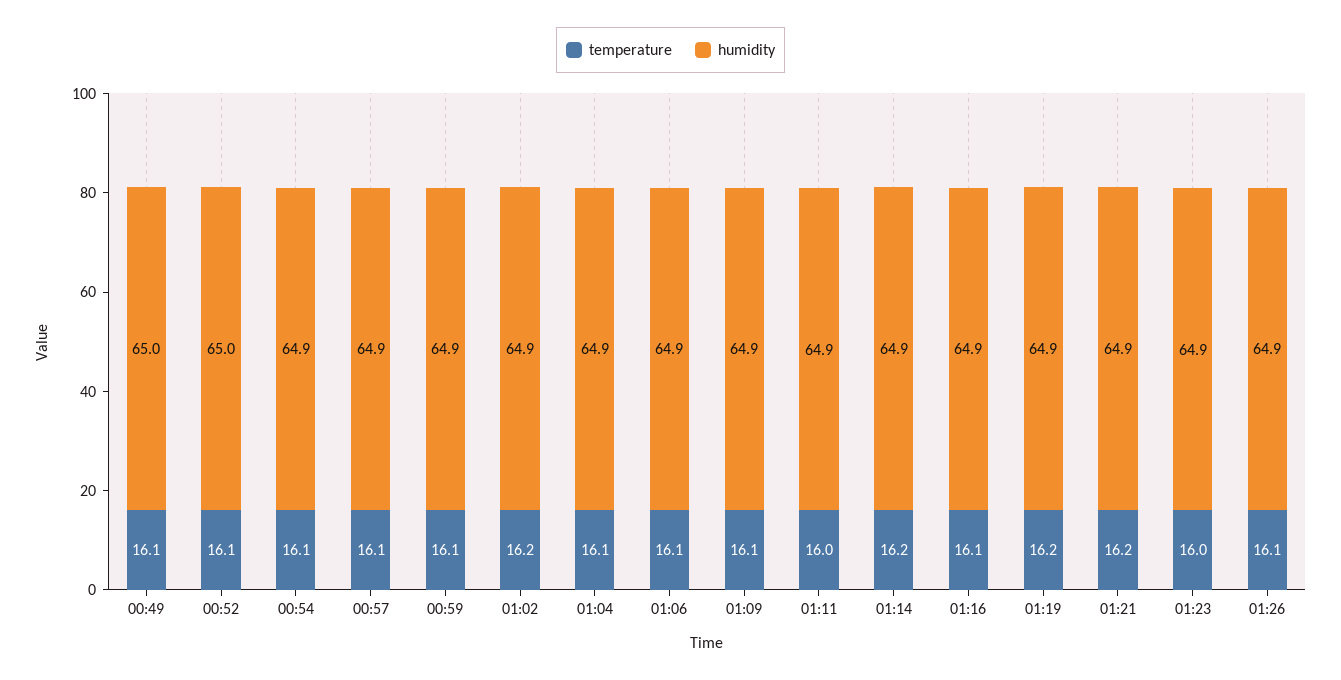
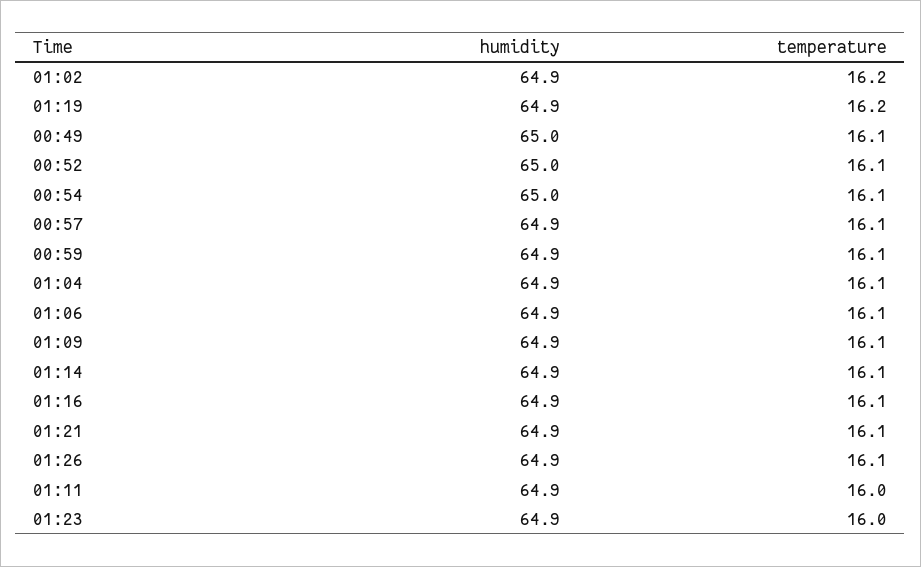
humidity, 00:54: 64.9 -> 65
temperature, 01:14: 16.2 -> 16.1
temperature, 01:21: 16.2 -> 16.1

